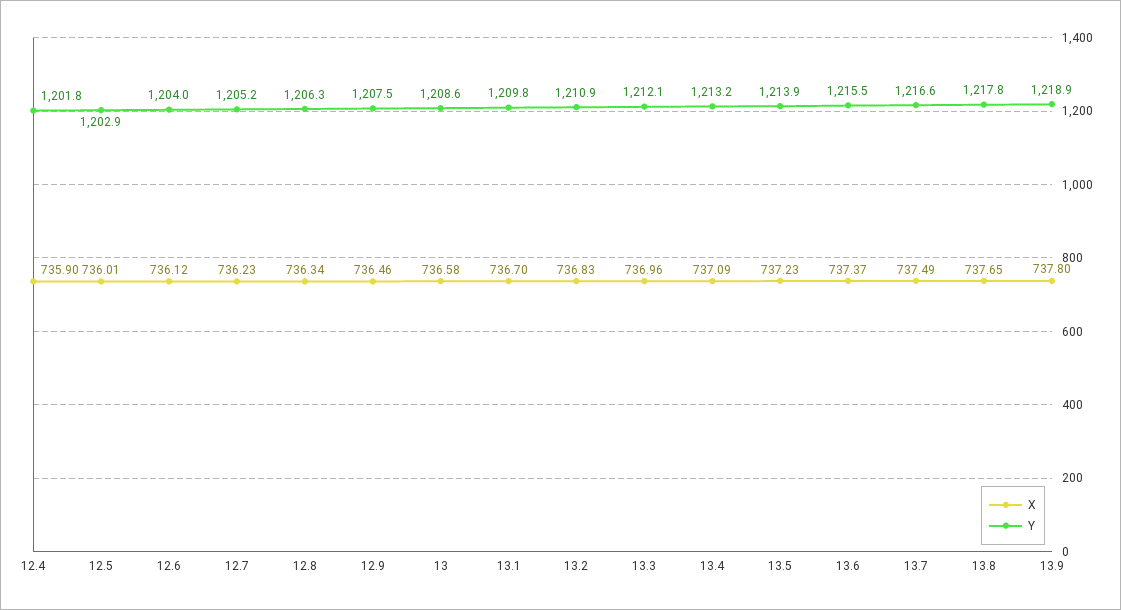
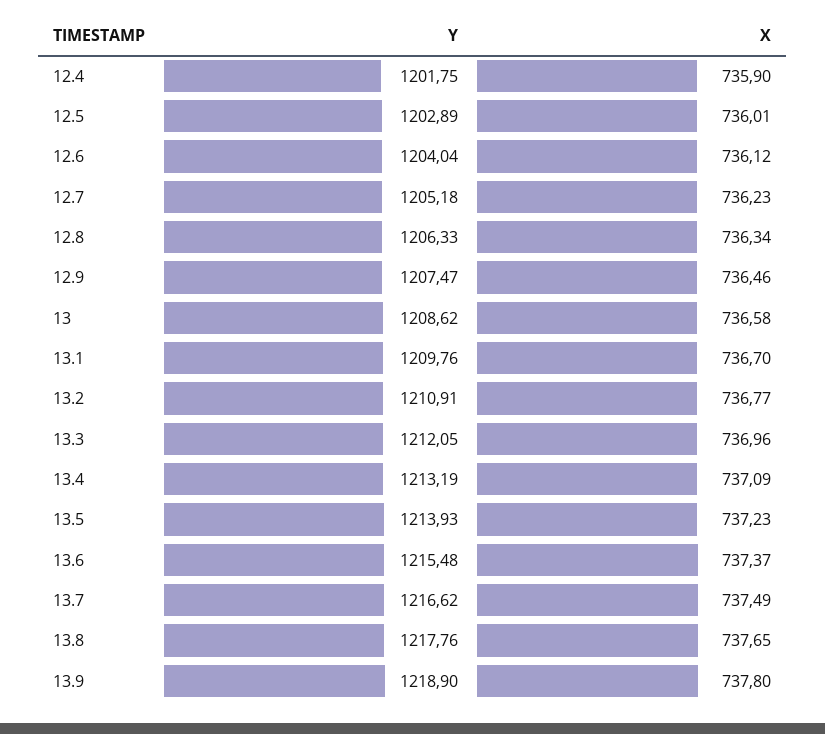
X, 13.2: 736.83 -> 736.77

